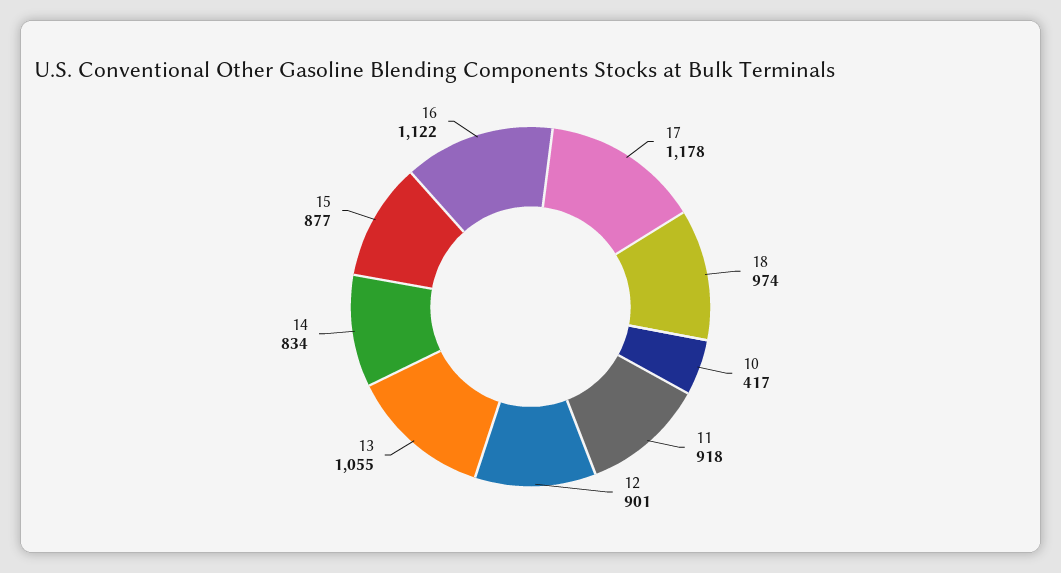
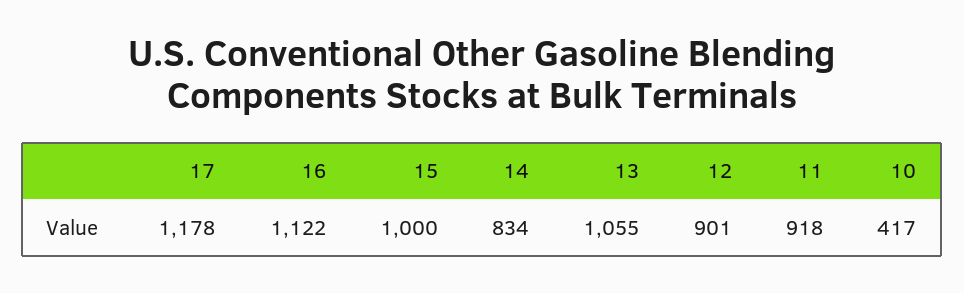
18: 974 -> none
15: 877 -> 1000

